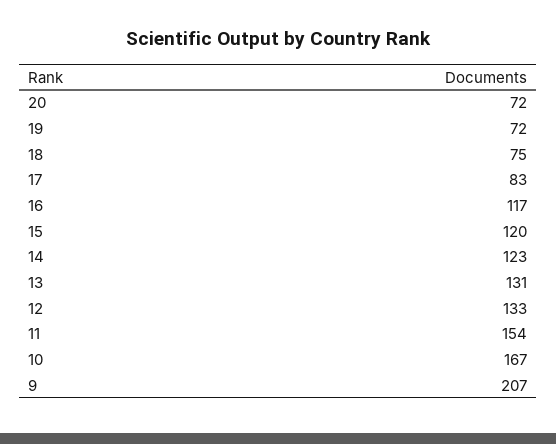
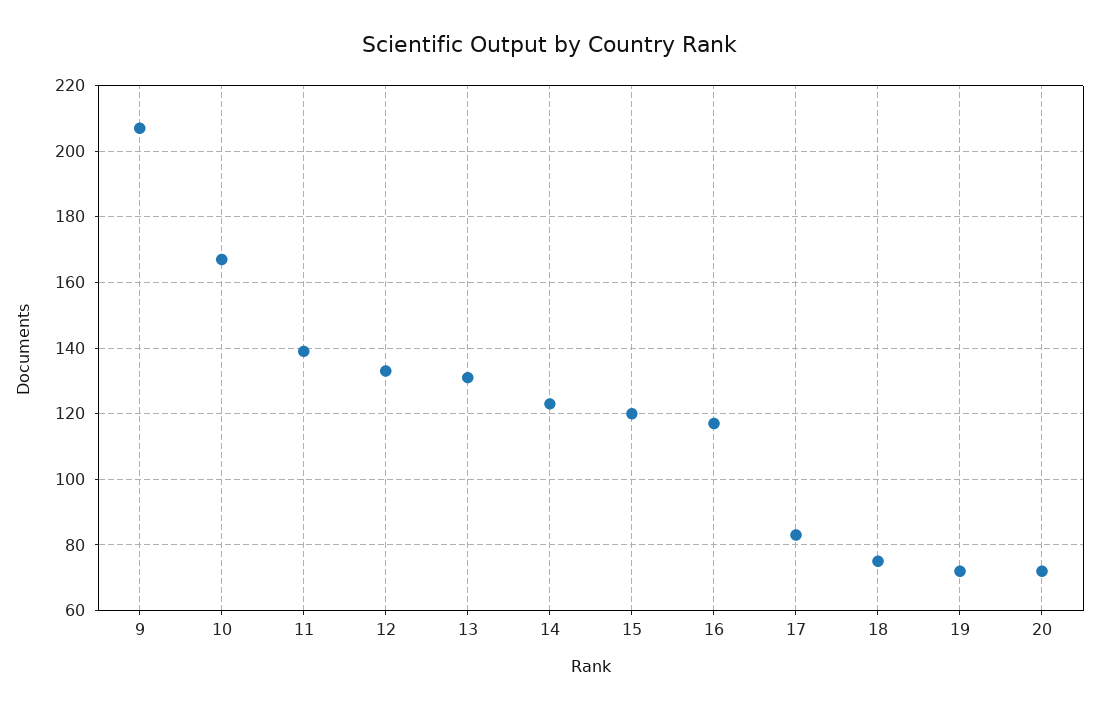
11: 154 -> 140

